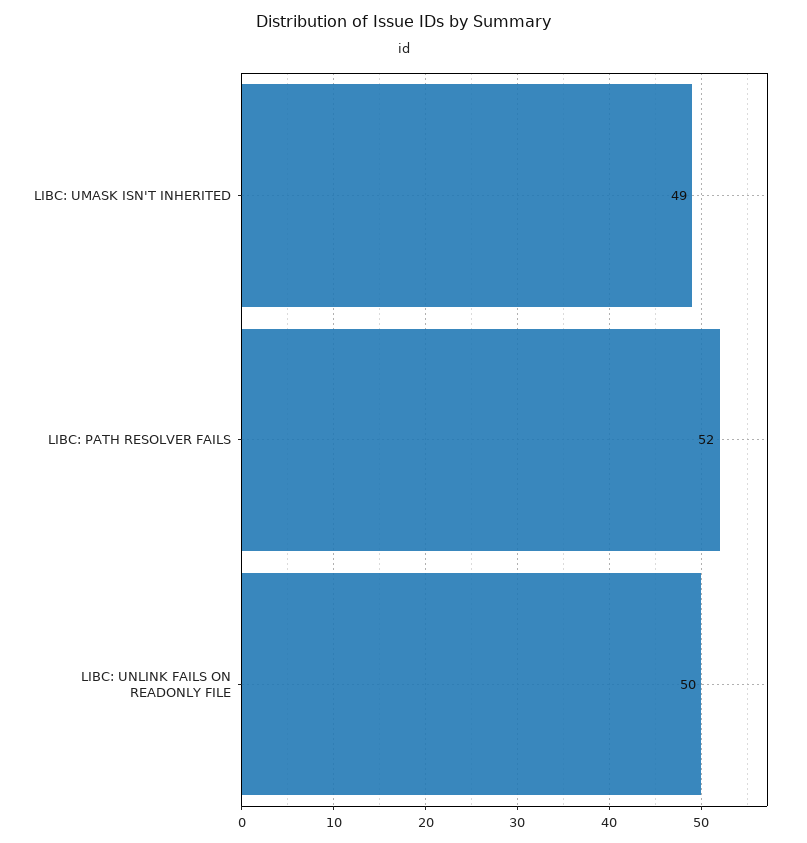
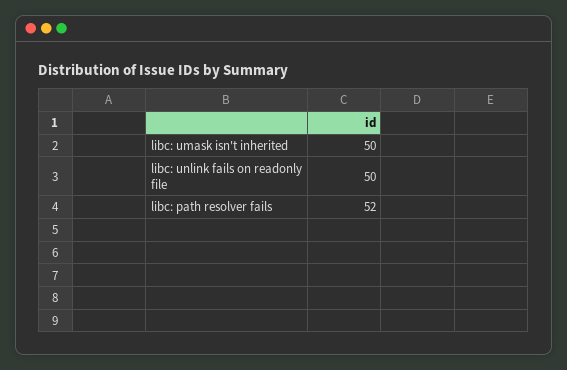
LIBC: UMASK ISN'T INHERITED: 49 -> 50

